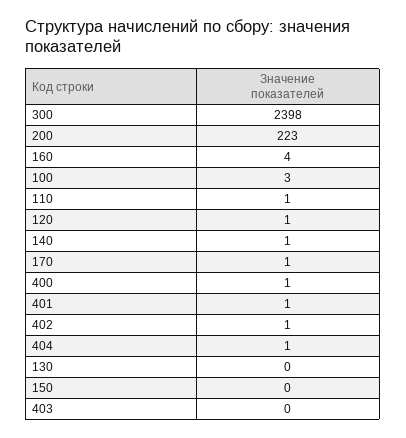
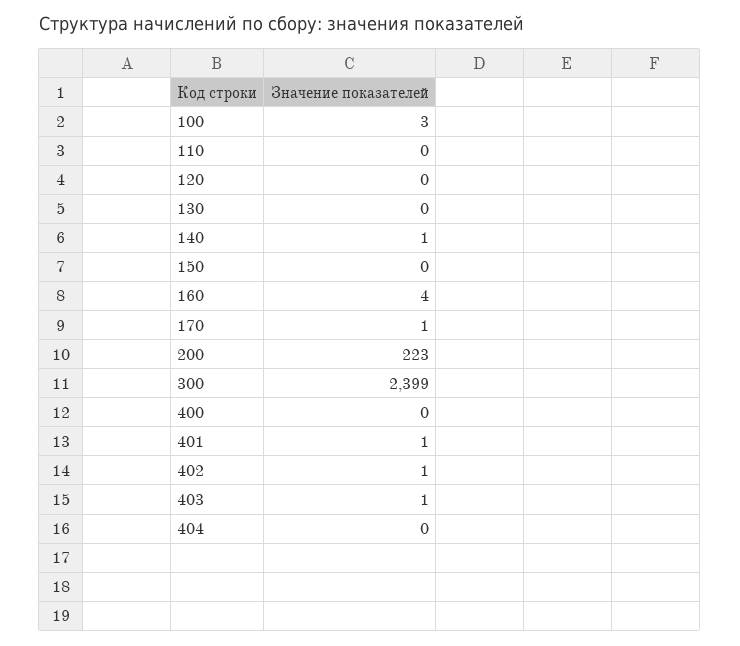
300: 2398 -> 2399
110: 1 -> 0
120: 1 -> 0
400: 1 -> 0
404: 1 -> 0
403: 0 -> 1

